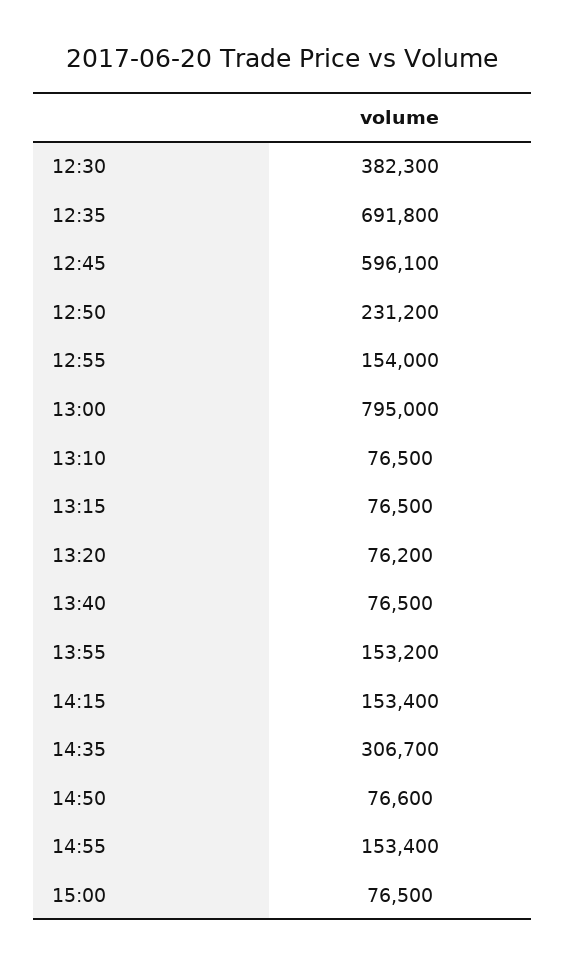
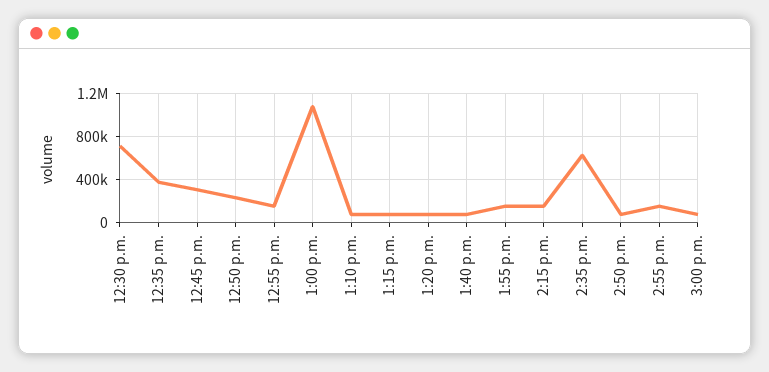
12:30: 382300 -> 700000
12:35: 691800 -> 400000
12:45: 596100 -> 300000
13:00: 795000 -> 1100000
14:35: 306700 -> 600000

